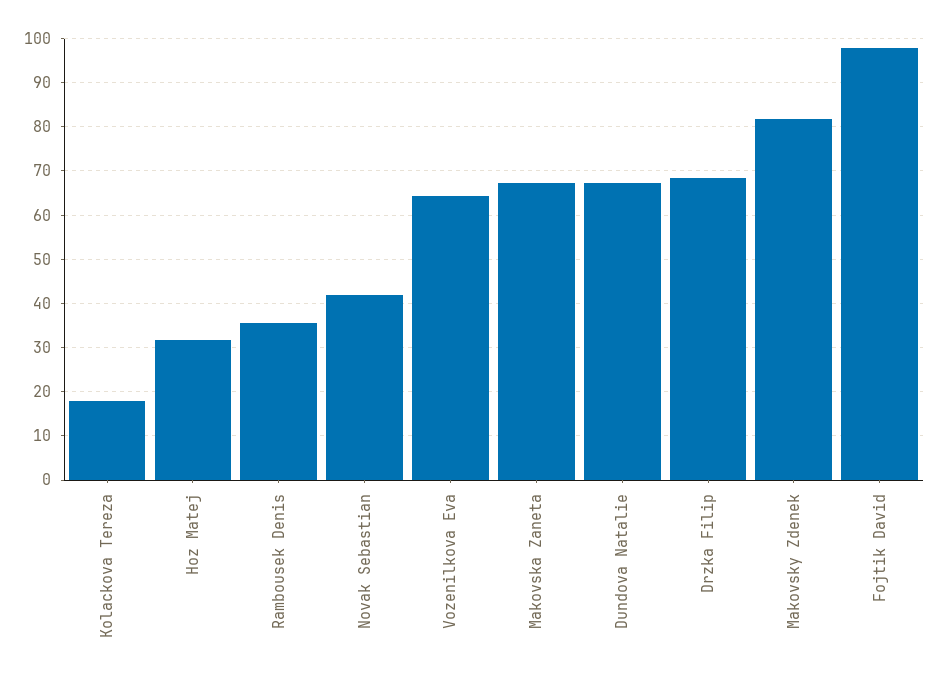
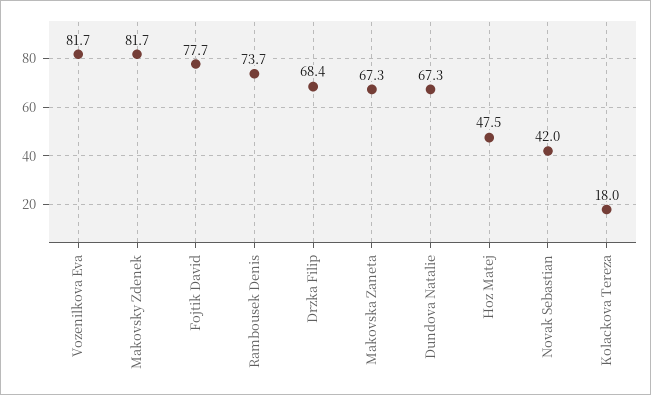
Hoz Matej: 32 -> 47.5
Rambousek Denis: 36 -> 73.7
Vozenilkova Eva: 64 -> 81.7
Fojtik David: 98 -> 77.7

